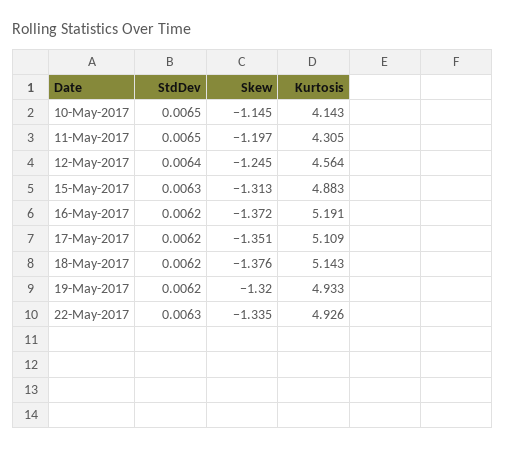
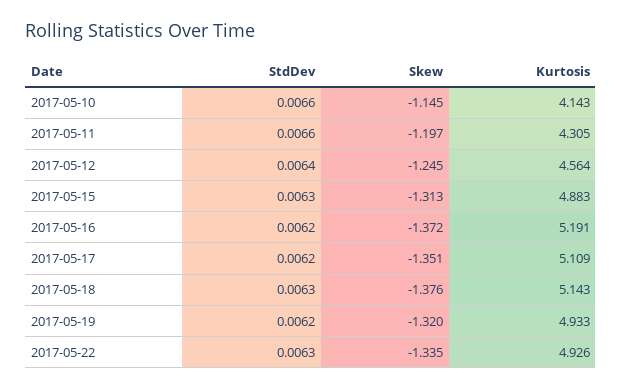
StdDev, 10-May-2017: 0.0065 -> 0.0066
StdDev, 11-May-2017: 0.0065 -> 0.0066
StdDev, 18-May-2017: 0.0062 -> 0.0063

